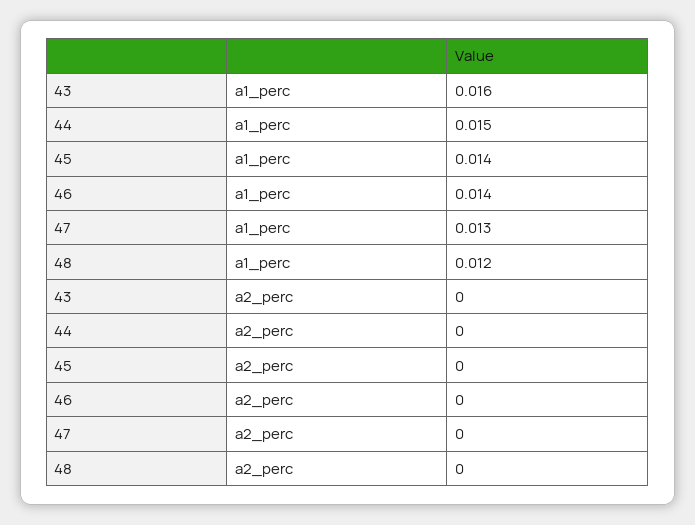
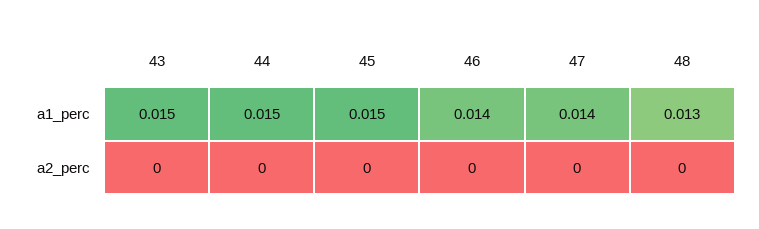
43, a1_perc: 0.016 -> 0.015
45, a1_perc: 0.014 -> 0.015
47, a1_perc: 0.013 -> 0.014
48, a1_perc: 0.012 -> 0.013

